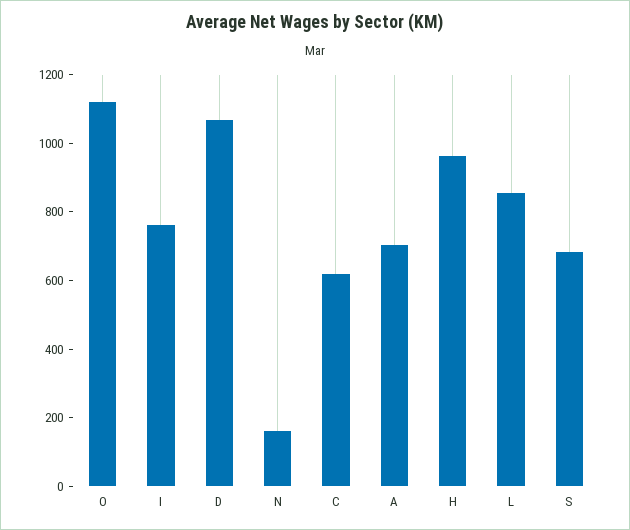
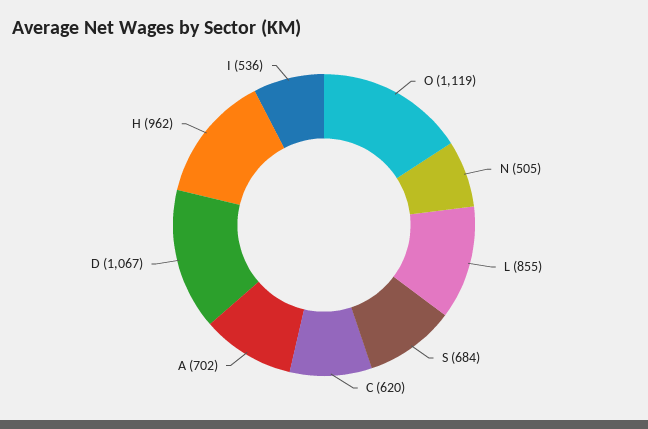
I: 750 -> 536
N: 150 -> 505

